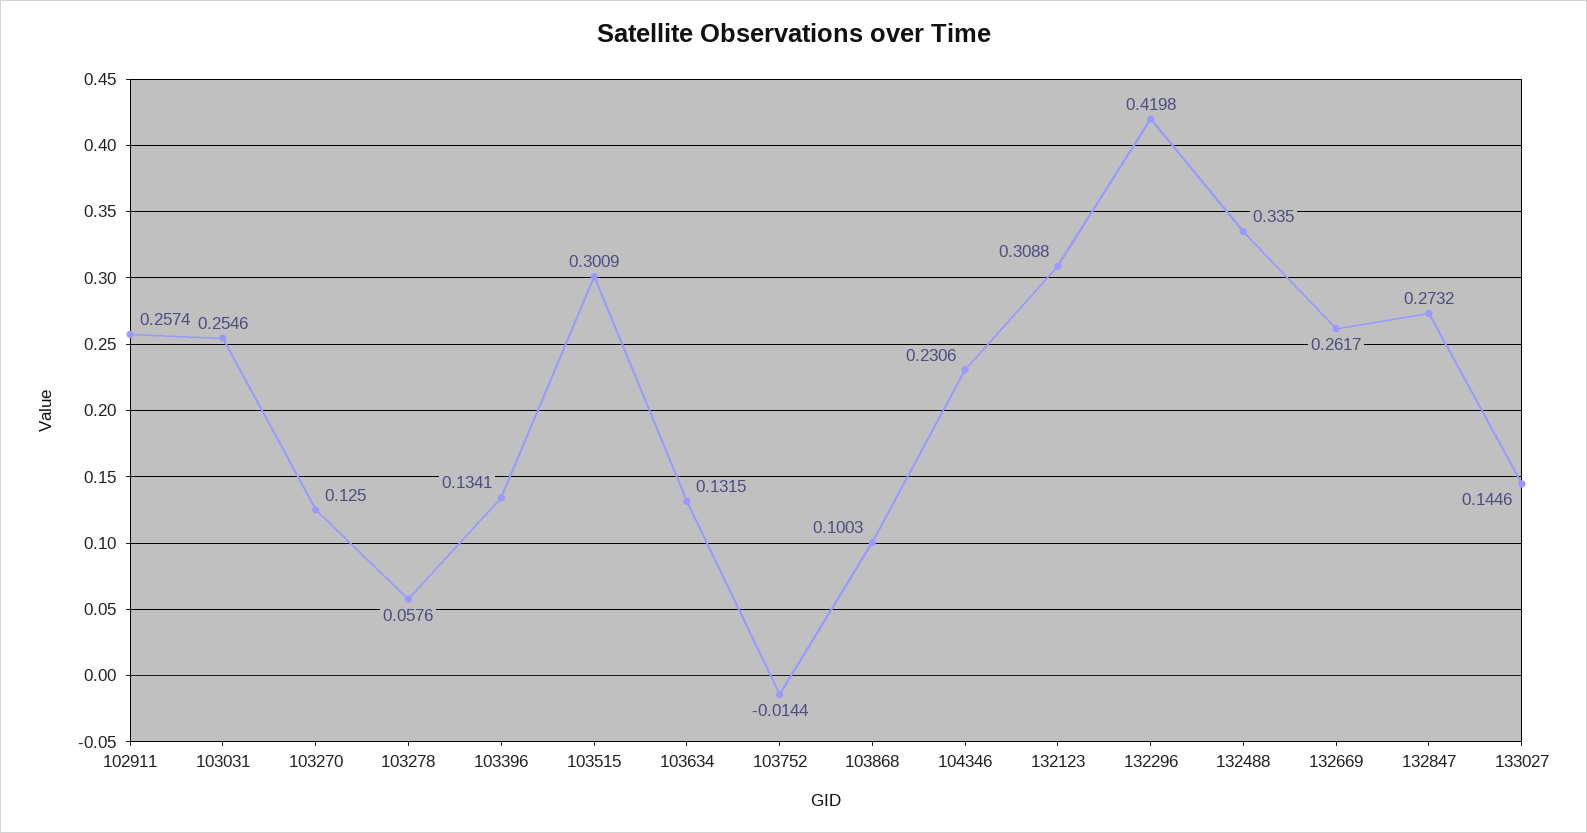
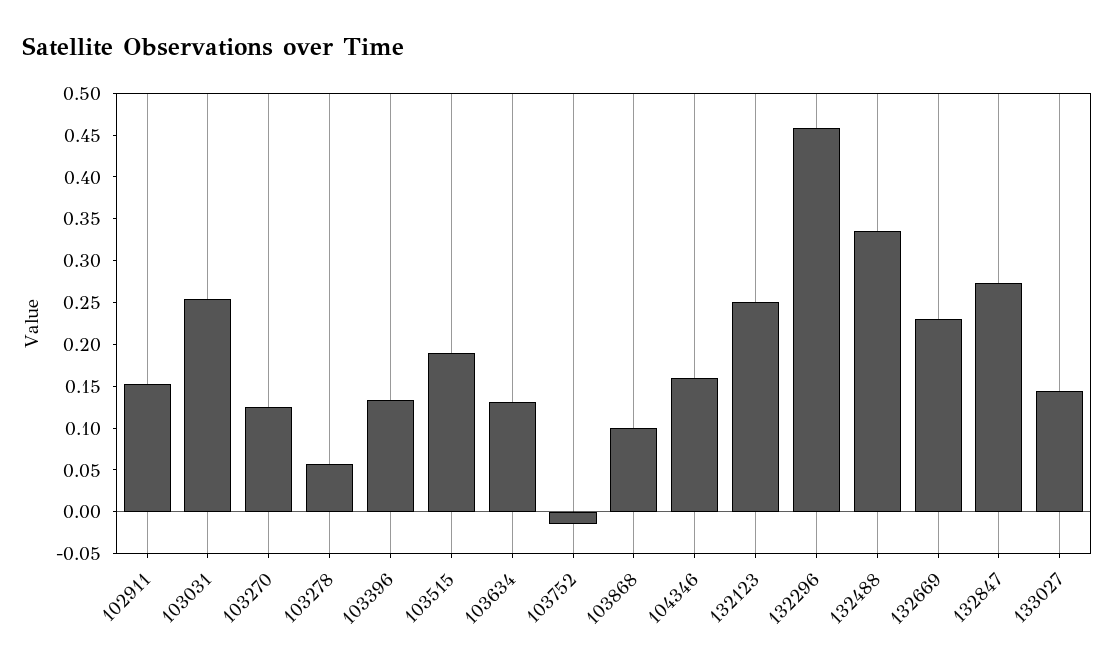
102911: 0.2574 -> 0.15
103515: 0.3009 -> 0.19
104346: 0.2306 -> 0.16
132123: 0.3088 -> 0.25
132296: 0.4198 -> 0.46
132669: 0.2617 -> 0.23

